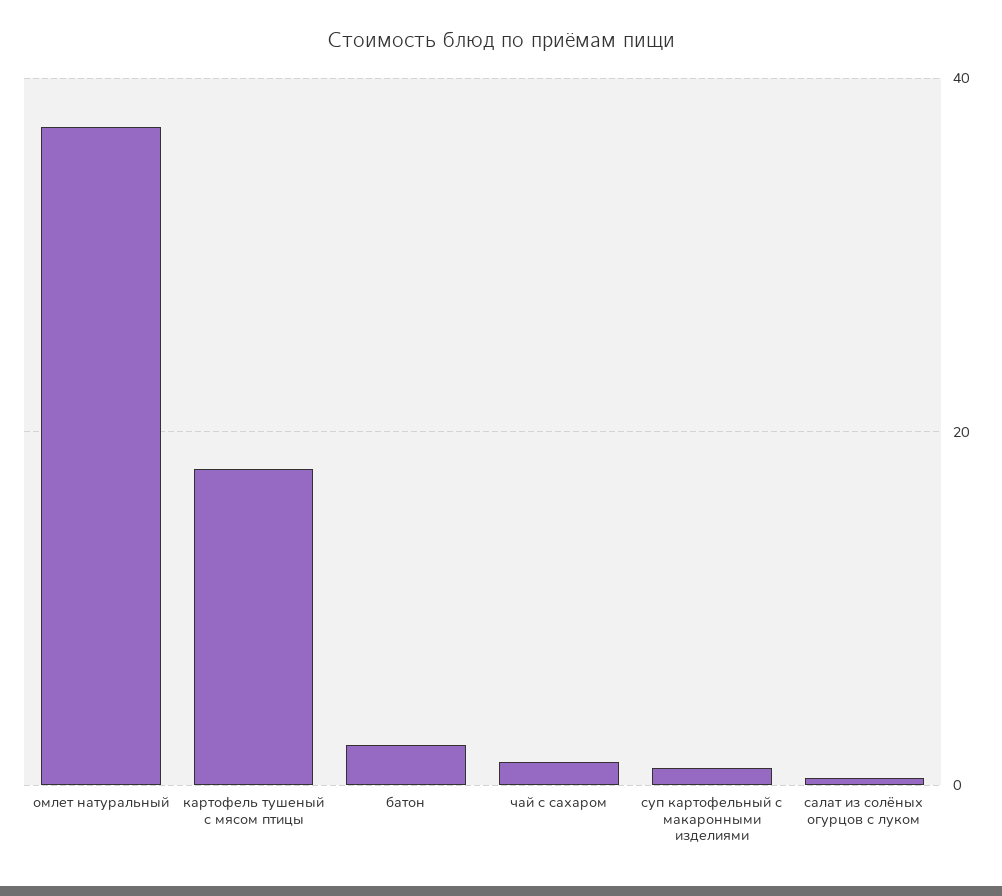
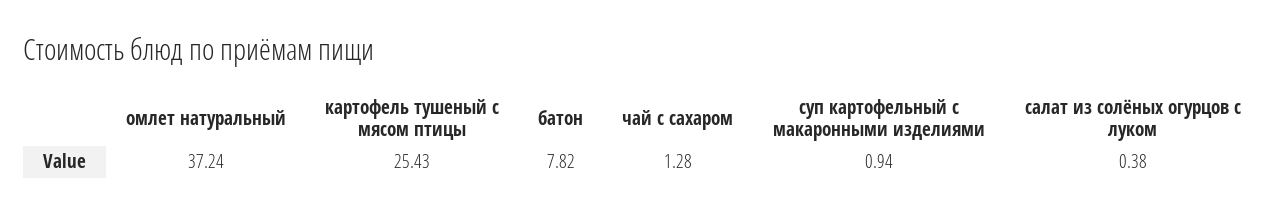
картофель тушеный с мясом птицы: 18 -> 25.43
батон: 2 -> 7.82

